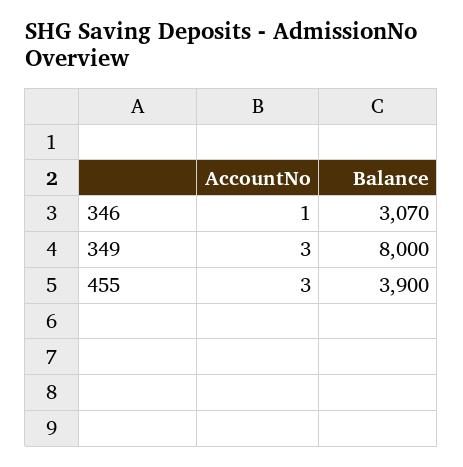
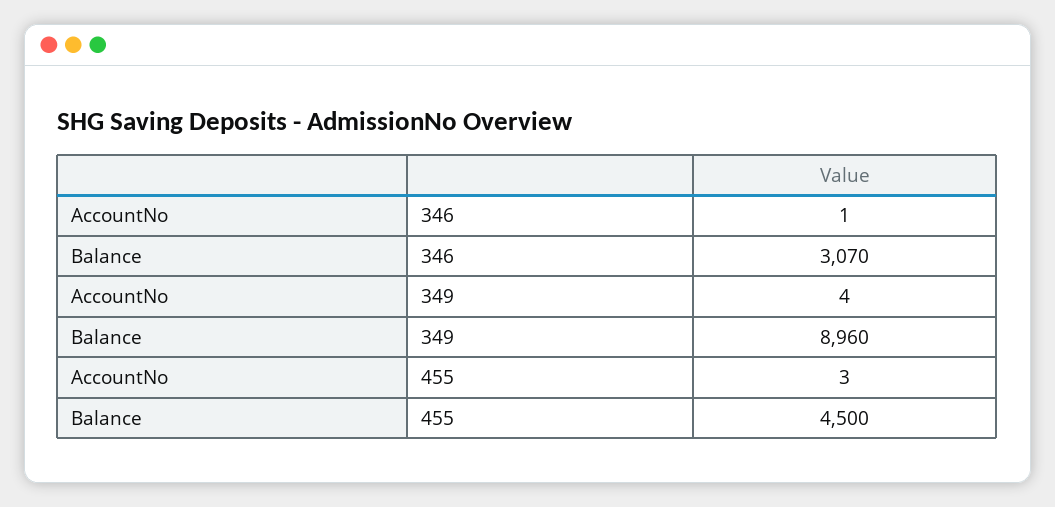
AccountNo, 349: 3 -> 4
Balance, 349: 8000 -> 8960
Balance, 455: 3900 -> 4500

